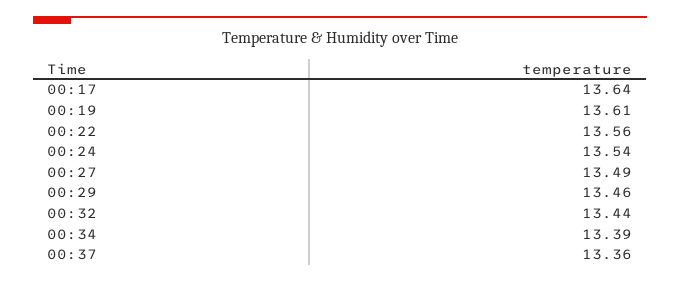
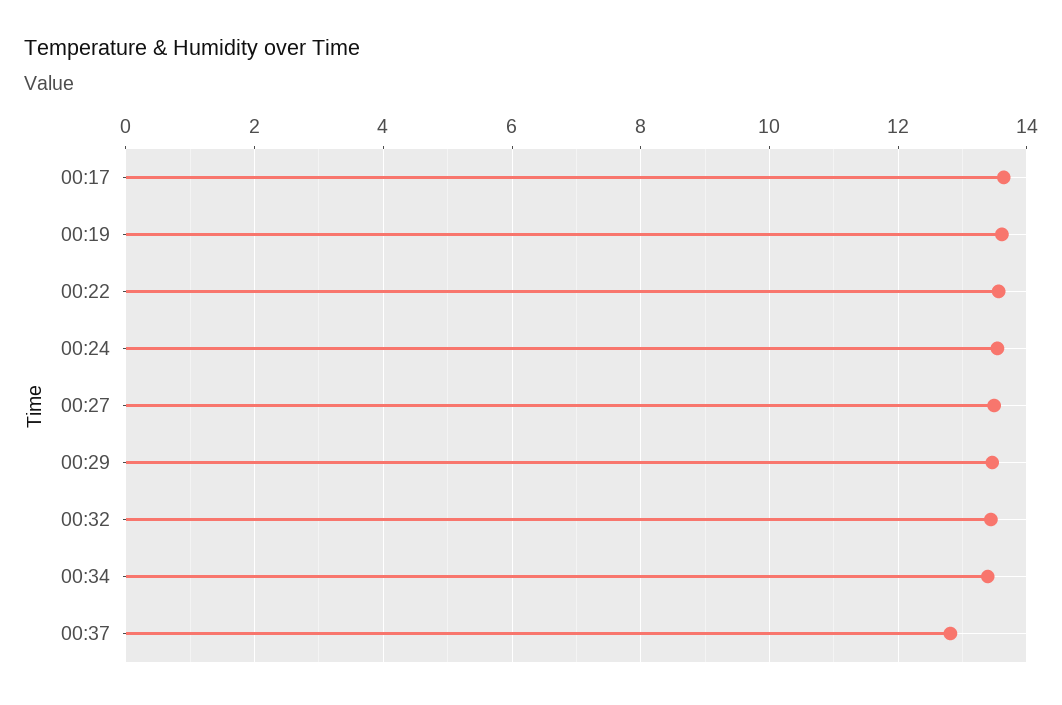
00:37: 13.36 -> 12.8

